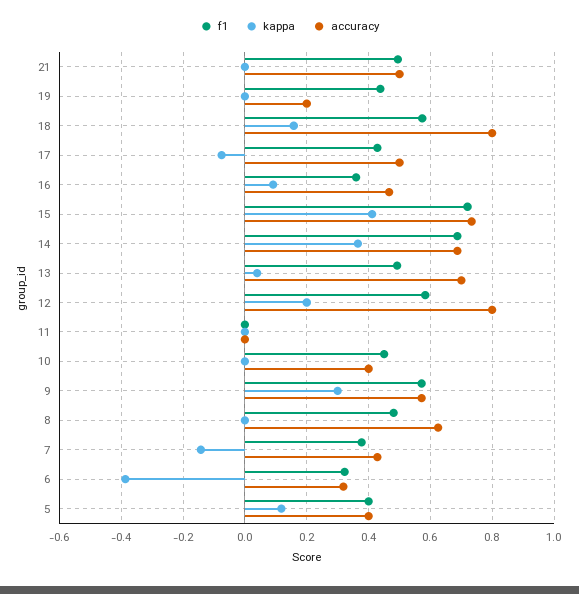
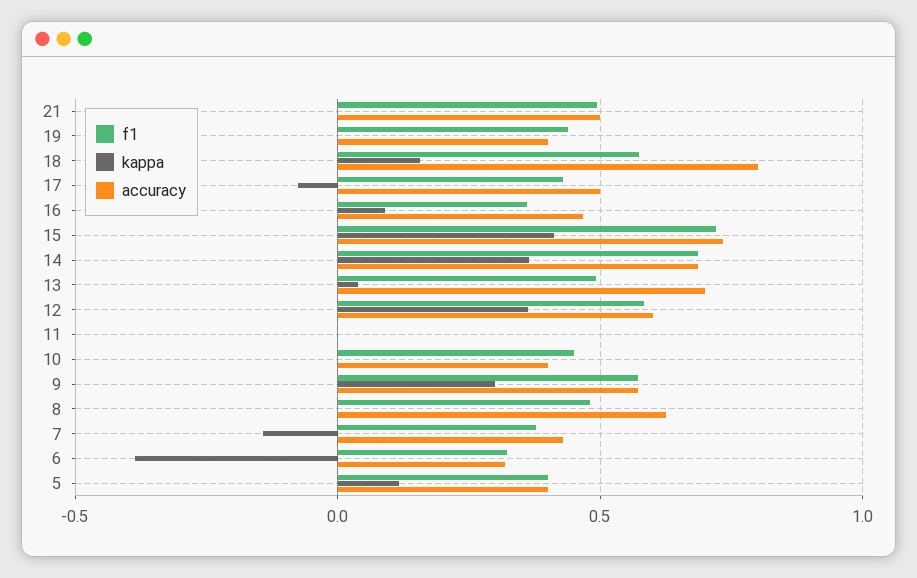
accuracy, 19: 0.2 -> 0.4
kappa, 12: 0.2 -> 0.35
accuracy, 12: 0.8 -> 0.6

